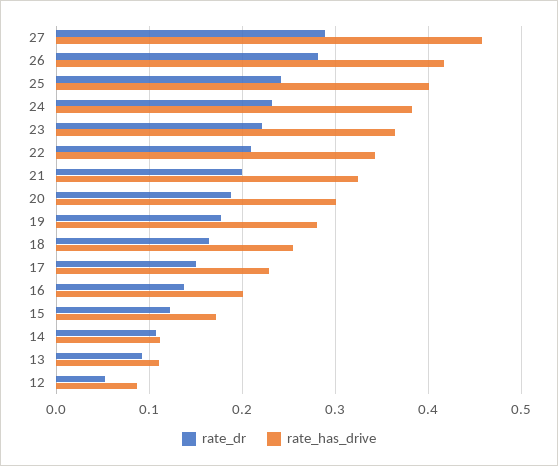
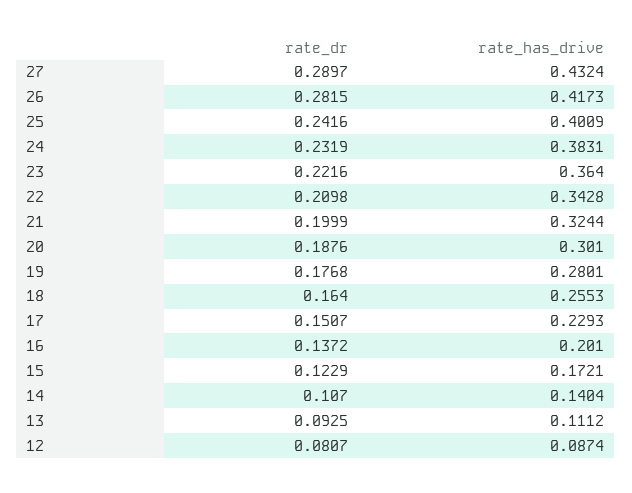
rate_has_drive, 27: 0.46 -> 0.4324
rate_has_drive, 14: 0.11 -> 0.1404
rate_dr, 12: 0.05 -> 0.0807

